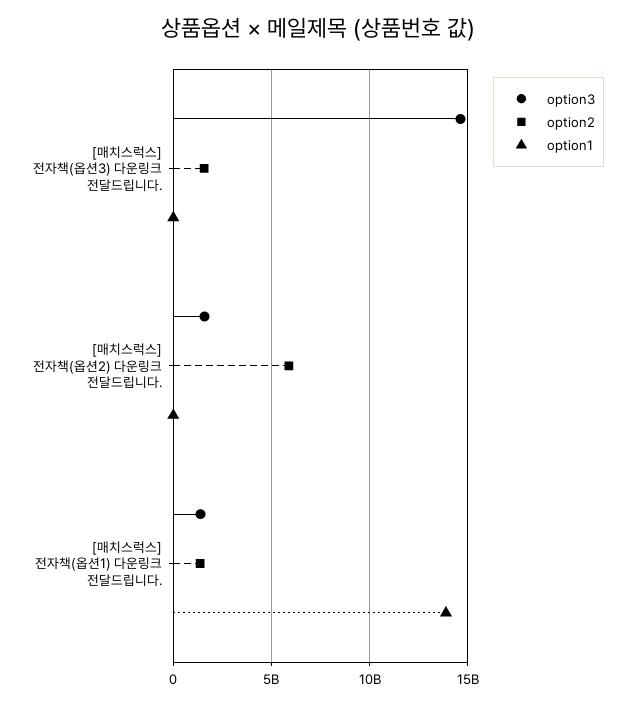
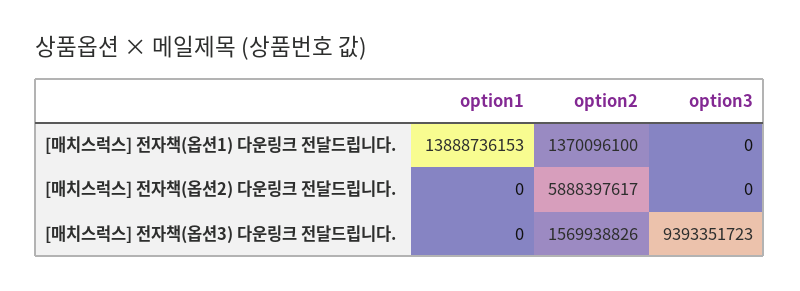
option3, [매치스럭스] 전자책(옵션3) 다운링크 전달드립니다.: 14500000000 -> 9393351723
option3, [매치스럭스] 전자책(옵션2) 다운링크 전달드립니다.: 1500000000 -> 0
option3, [매치스럭스] 전자책(옵션1) 다운링크 전달드립니다.: 1500000000 -> 0

